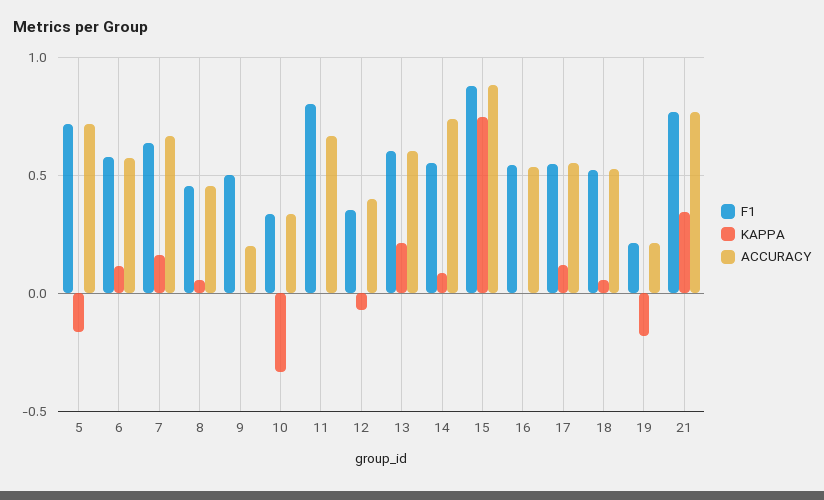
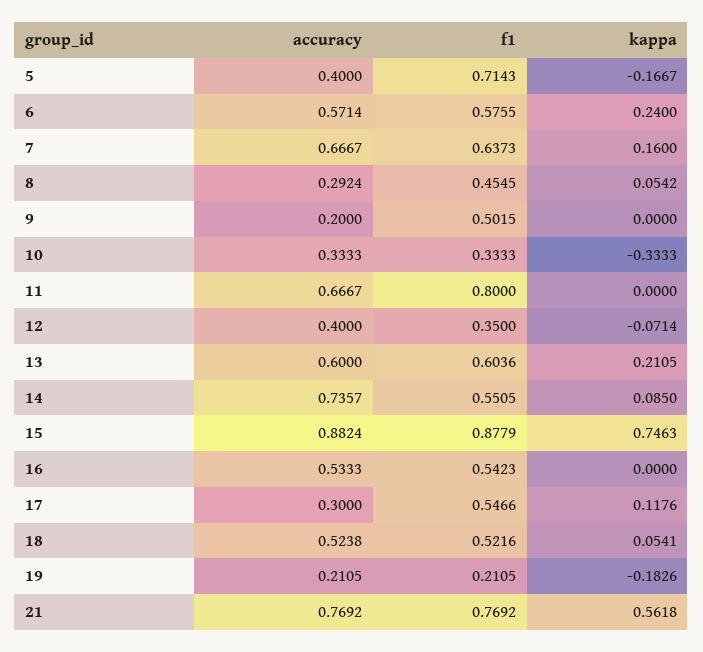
ACCURACY, 5: 0.7 -> 0.4
KAPPA, 6: 0.1 -> 0.24
ACCURACY, 8: 0.45 -> 0.2924
ACCURACY, 17: 0.55 -> 0.3
KAPPA, 21: 0.35 -> 0.5618

